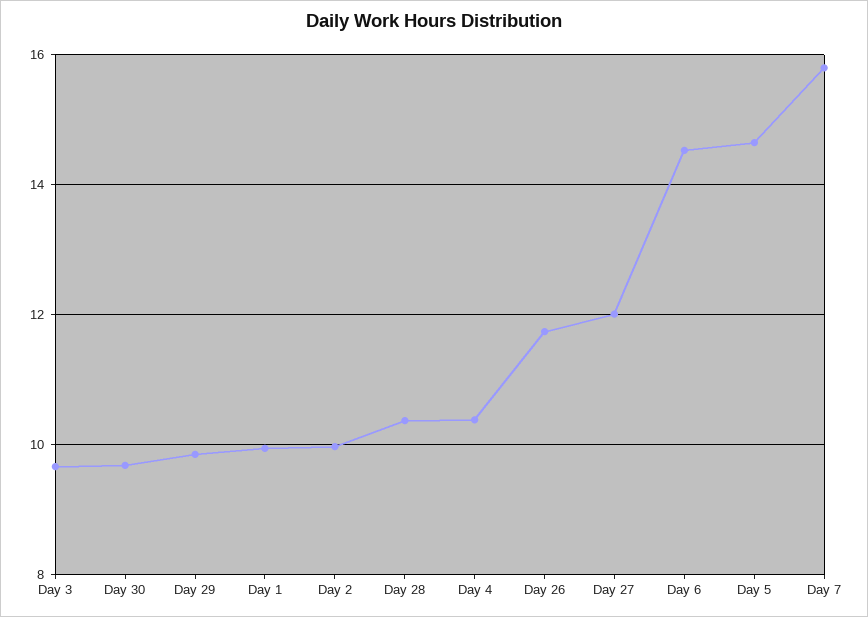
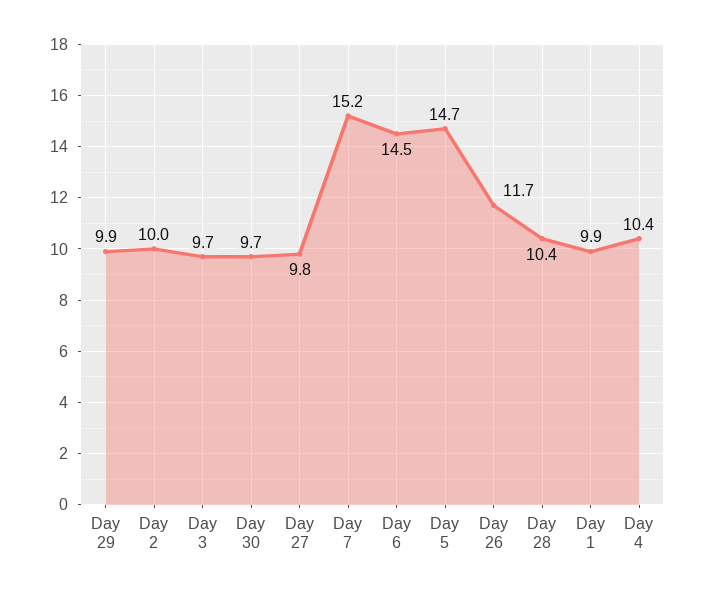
Day 27: 12 -> 9.8
Day 7: 15.8 -> 15.2

